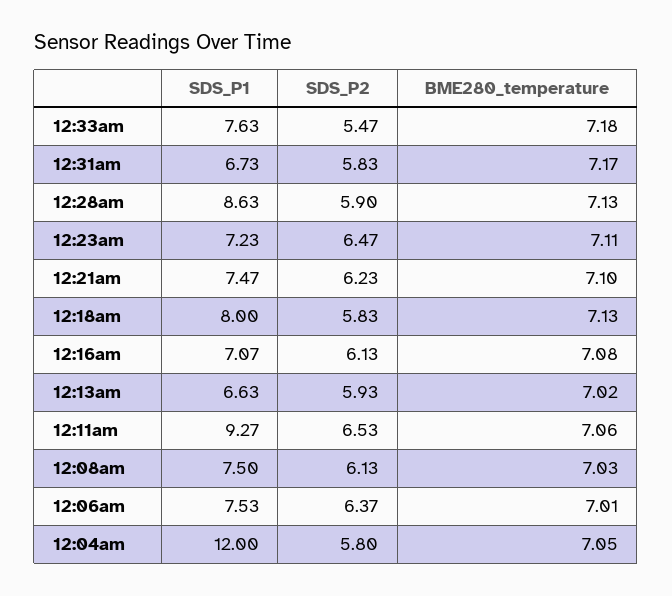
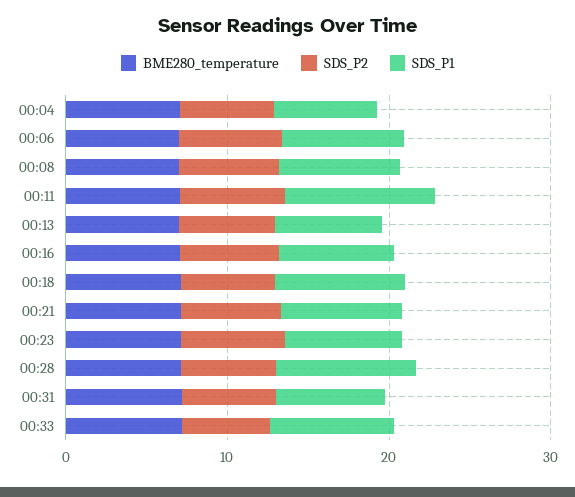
SDS_P1, 12:04am: 12 -> 6

